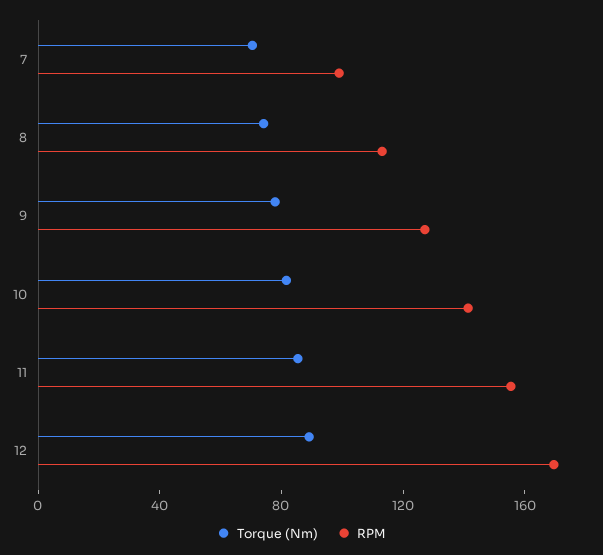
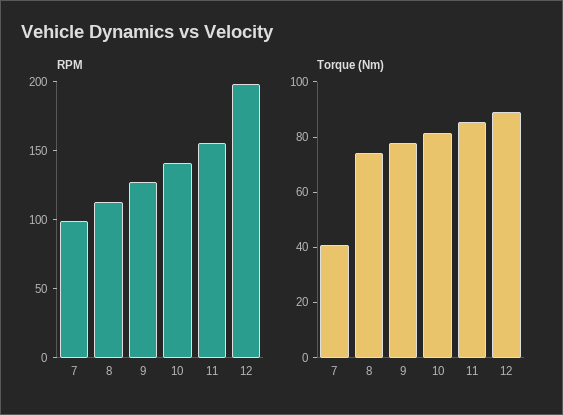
Torque (Nm), 7: 70 -> 40
RPM, 12: 170 -> 200

